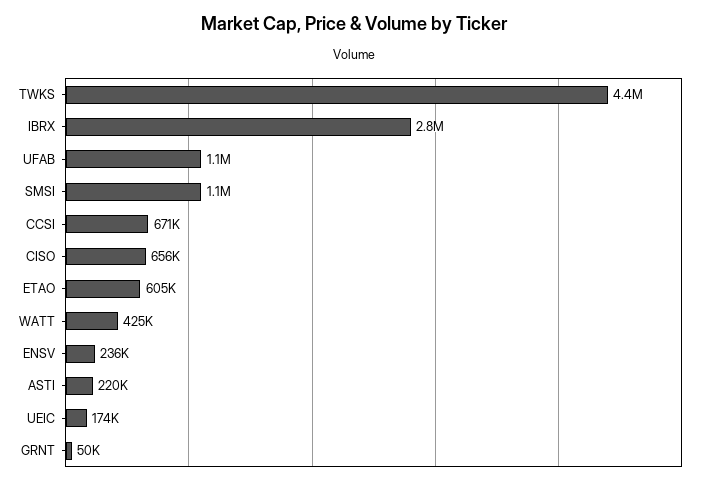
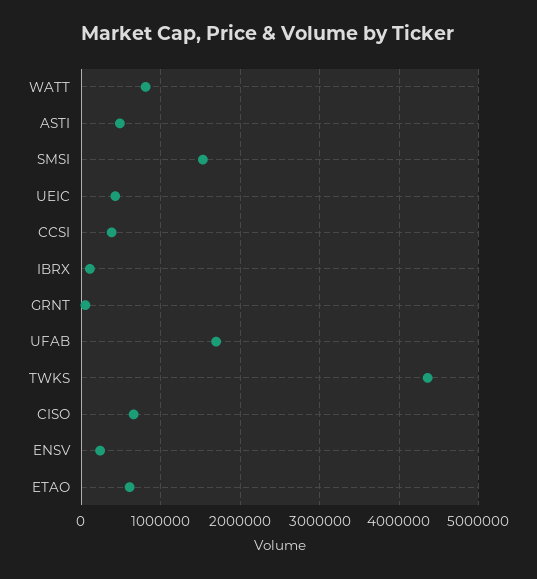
IBRX: 2800000 -> 100000
UFAB: 1100000 -> 1700000
SMSI: 1100000 -> 1500000
CCSI: 671000 -> 400000
WATT: 425000 -> 800000
ASTI: 220000 -> 500000
UEIC: 174000 -> 400000

